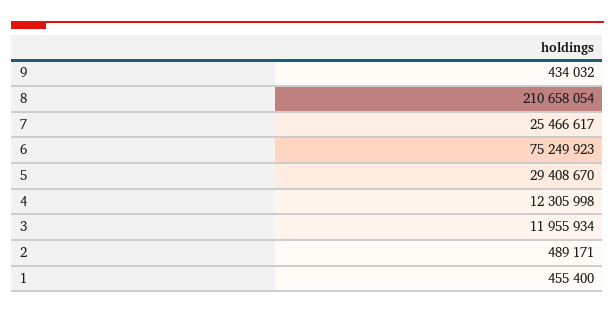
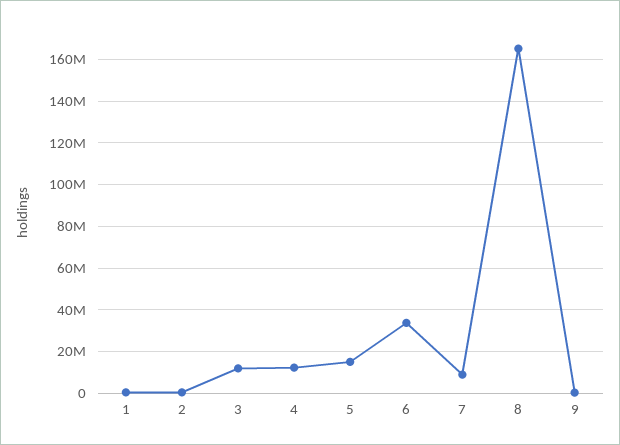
8: 210658054 -> 165000000
7: 25466617 -> 10000000
6: 75249923 -> 35000000
5: 29408670 -> 15000000

